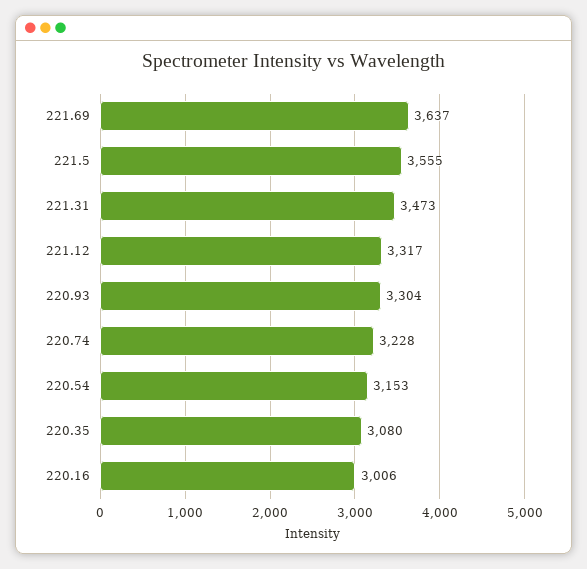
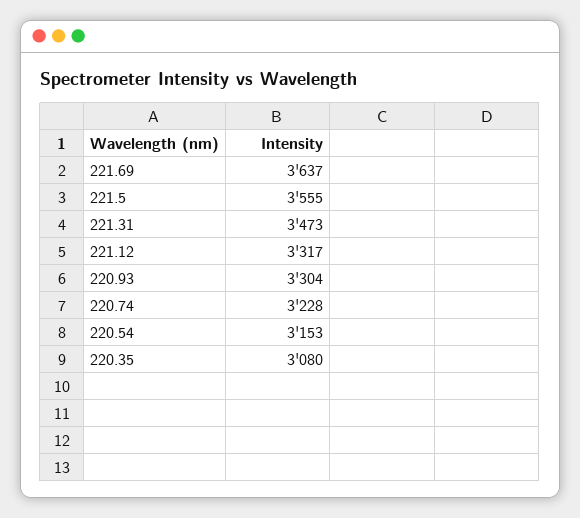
220.16: 3006 -> none

